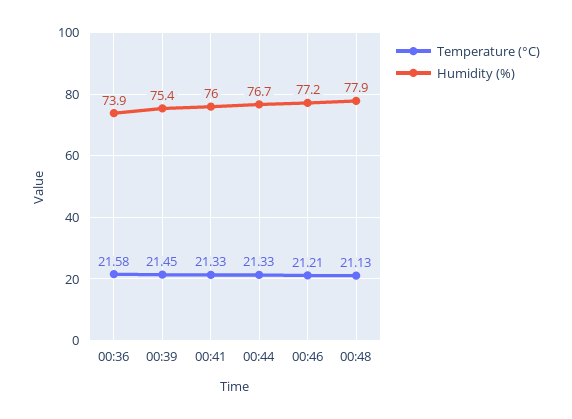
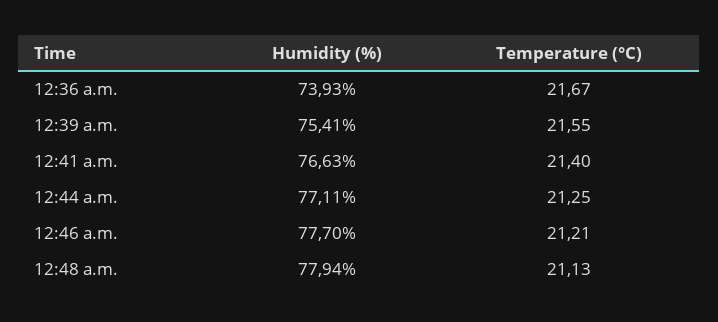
Temperature (°C), 00:36: 21.58 -> 21.67
Temperature (°C), 00:39: 21.45 -> 21.55
Temperature (°C), 00:41: 21.33 -> 21.4
Humidity (%), 00:41: 76 -> 76.63
Temperature (°C), 00:44: 21.33 -> 21.25
Humidity (%), 00:44: 76.7 -> 77.11
Humidity (%), 00:46: 77.2 -> 77.7

